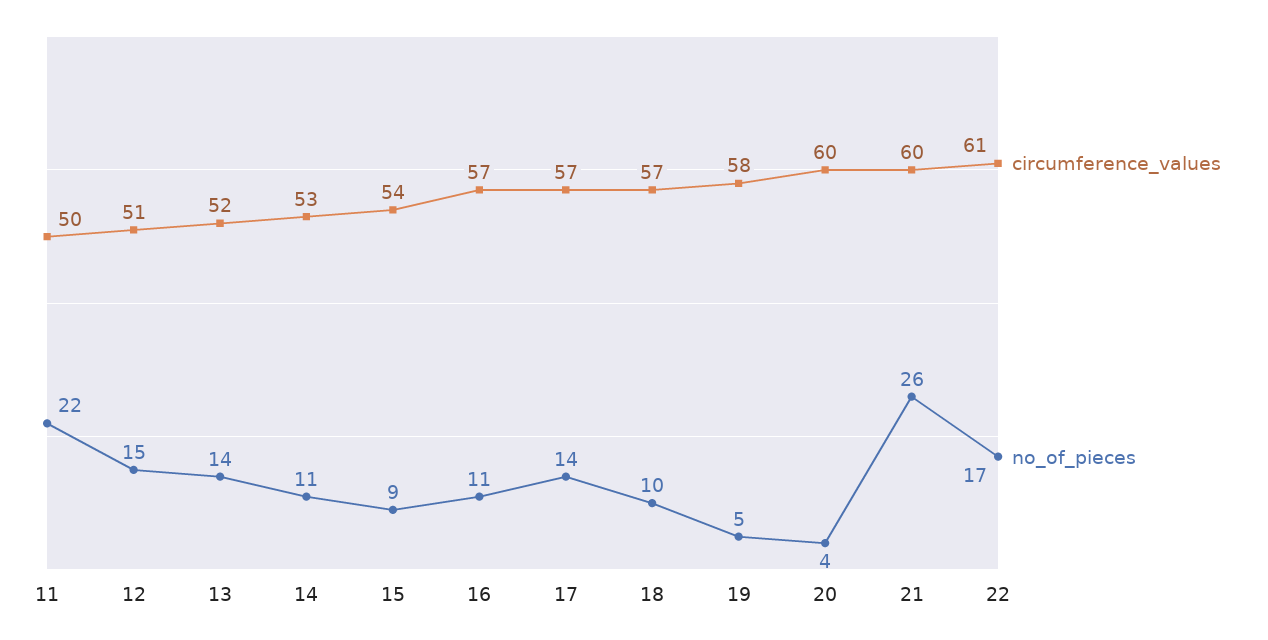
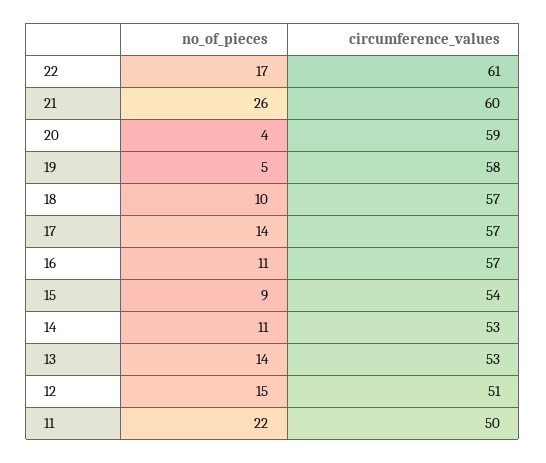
circumference_values, 13: 52 -> 53
circumference_values, 20: 60 -> 59

